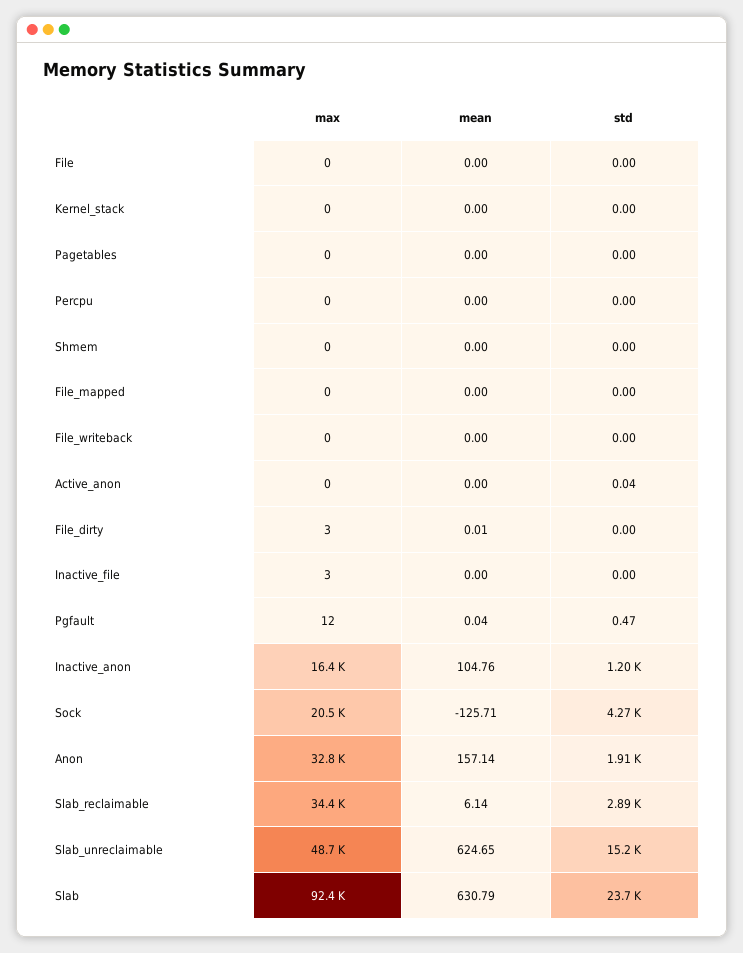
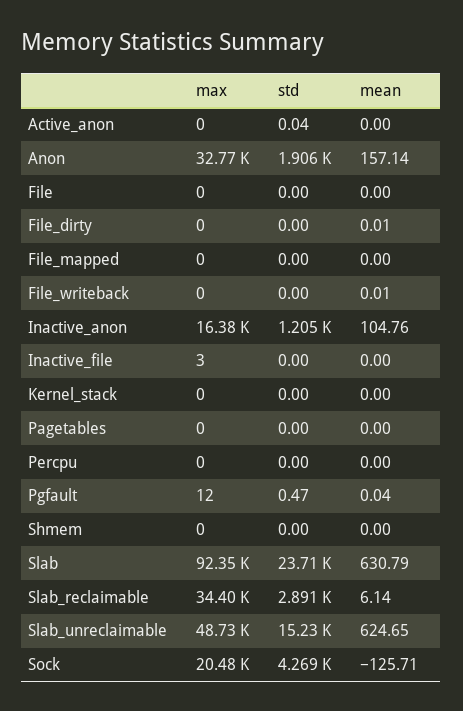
mean, File_writeback: 0 -> 0.01
max, File_dirty: 3 -> 0

